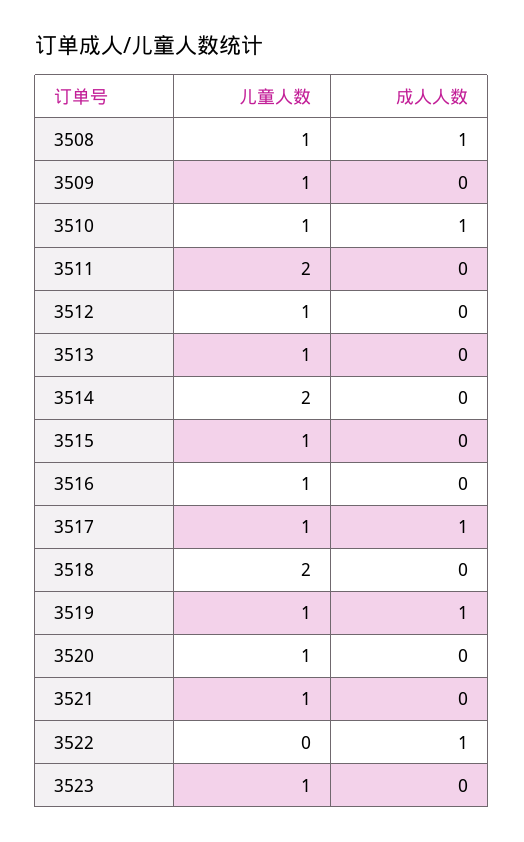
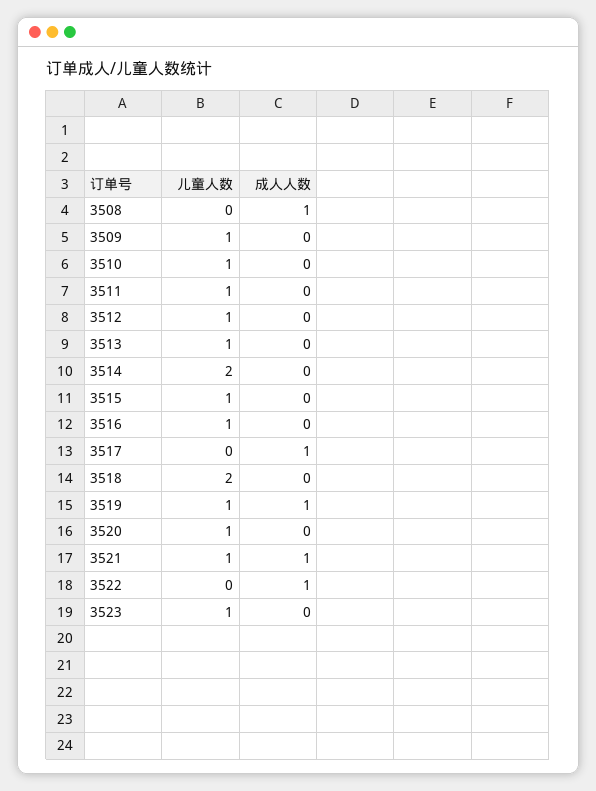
儿童人数, 3508: 1 -> 0
成人人数, 3510: 1 -> 0
儿童人数, 3511: 2 -> 1
儿童人数, 3517: 1 -> 0
成人人数, 3521: 0 -> 1

